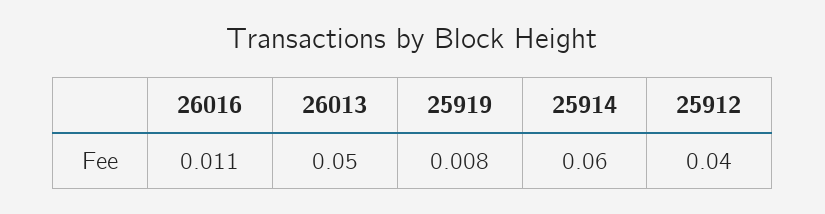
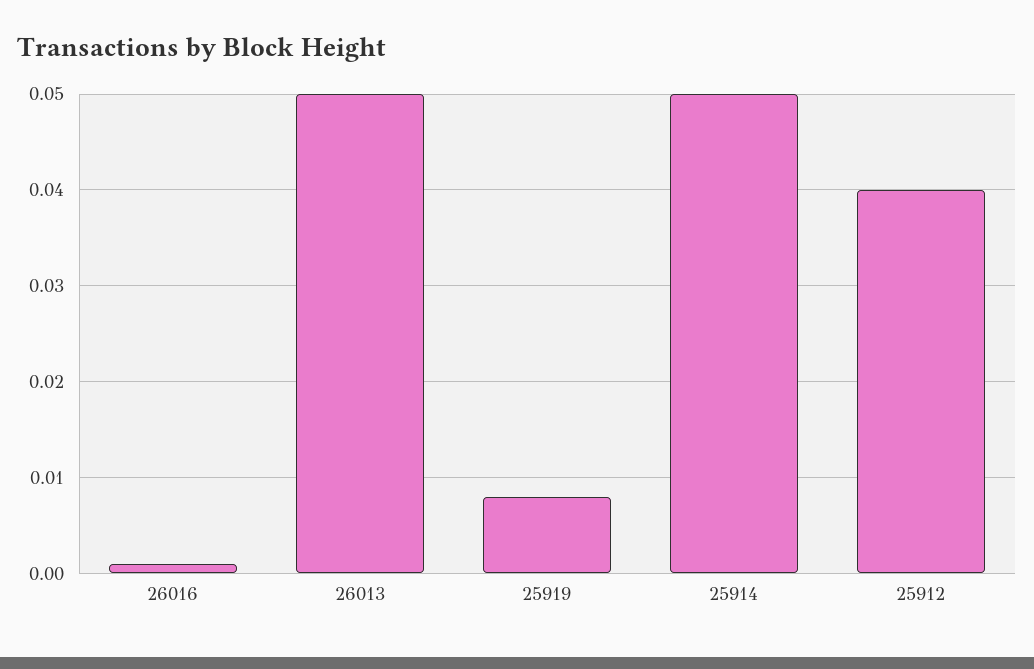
26016: 0.011 -> 0.001
25914: 0.06 -> 0.05

